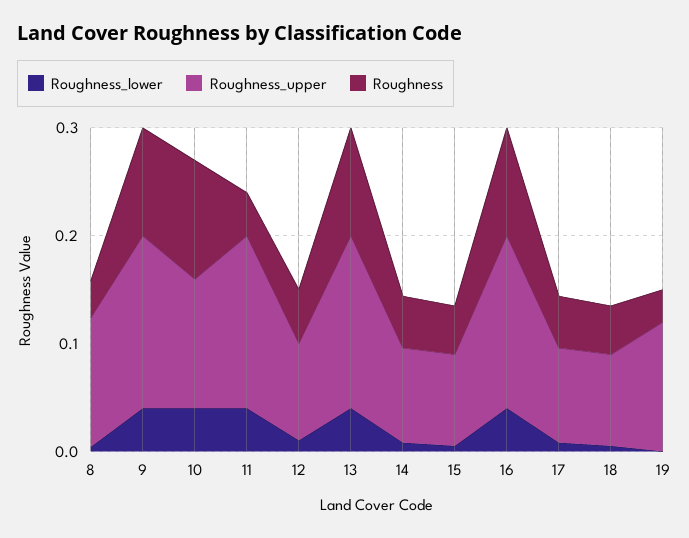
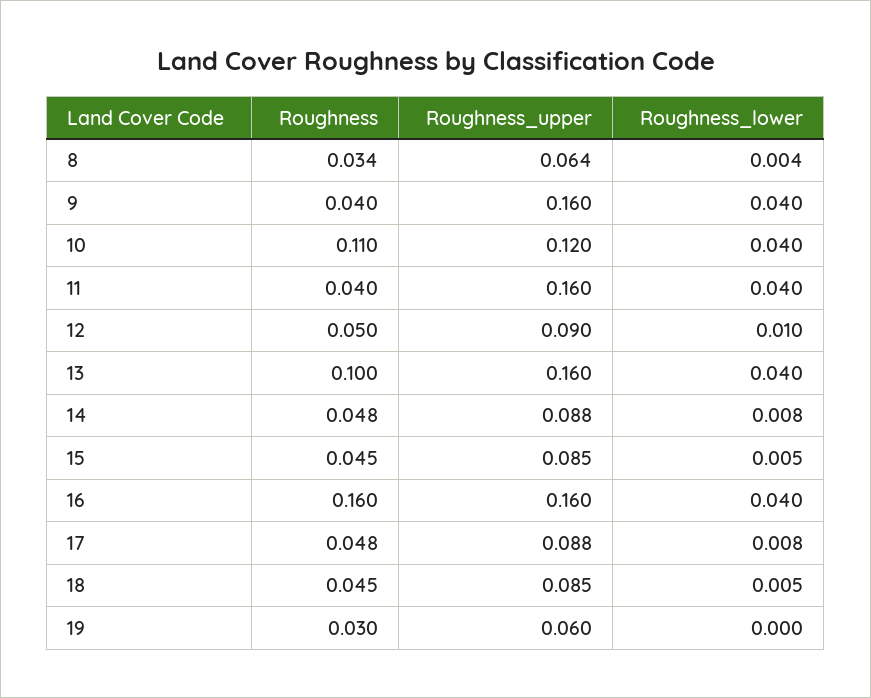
Roughness_upper, 8: 0.12 -> 0.064
Roughness, 9: 0.1 -> 0.04
Roughness, 16: 0.1 -> 0.16
Roughness_upper, 19: 0.12 -> 0.06

